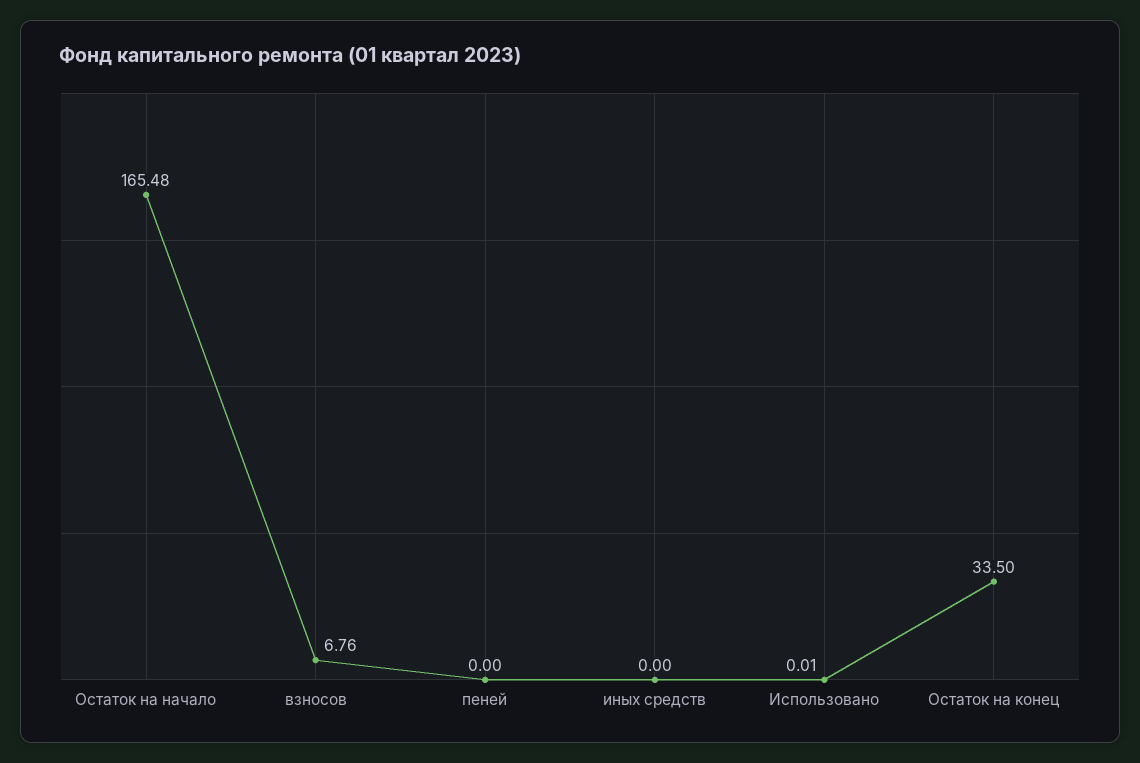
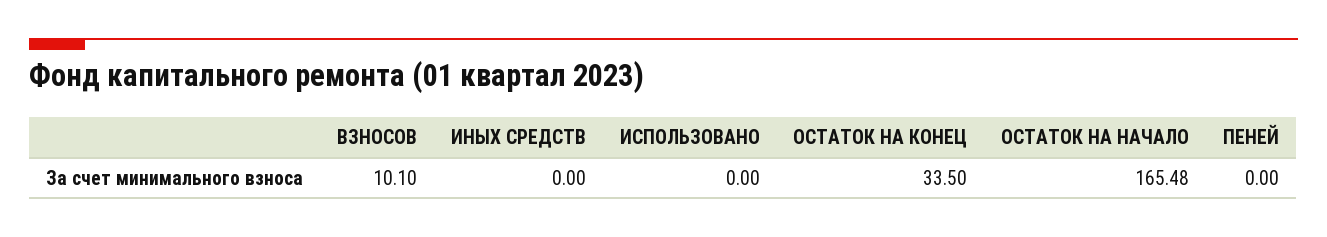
взносов: 6.76 -> 10.1
Использовано: 0.01 -> 0

